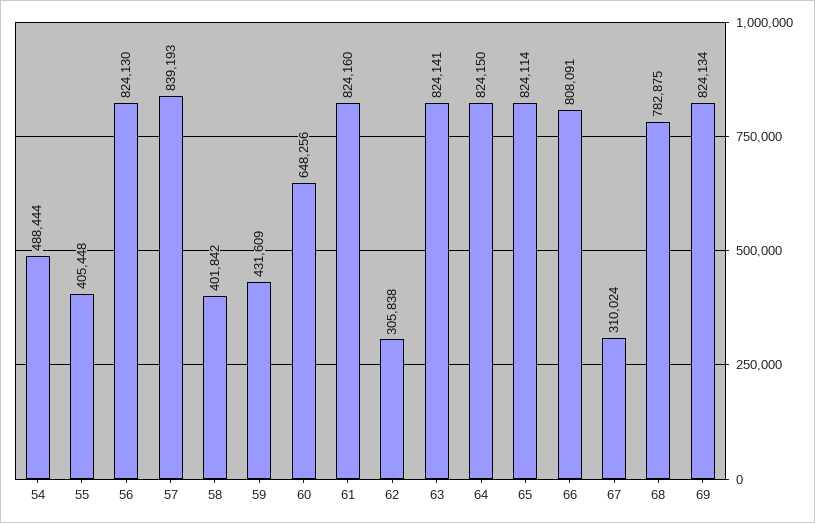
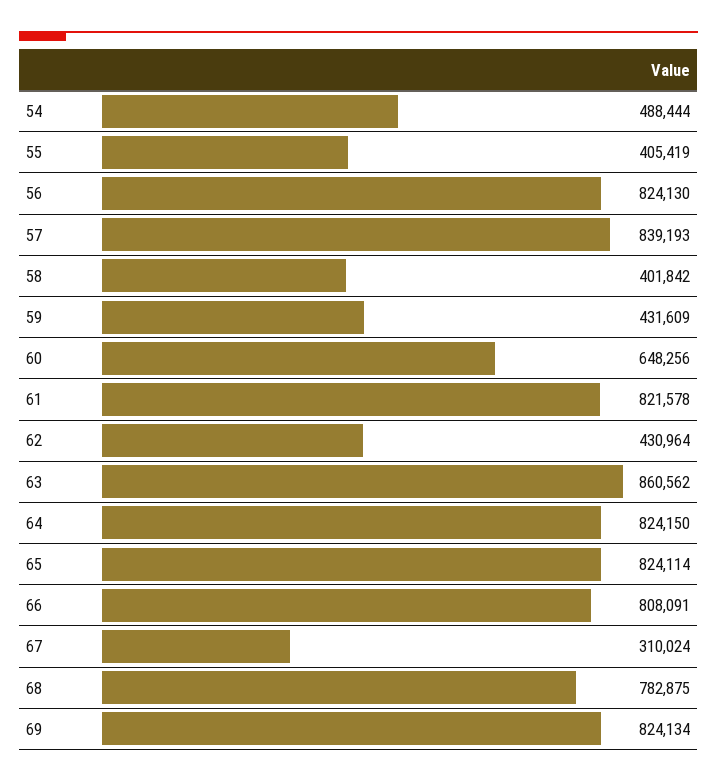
55: 405448 -> 405419
61: 824160 -> 821578
62: 305838 -> 430964
63: 824141 -> 860562

